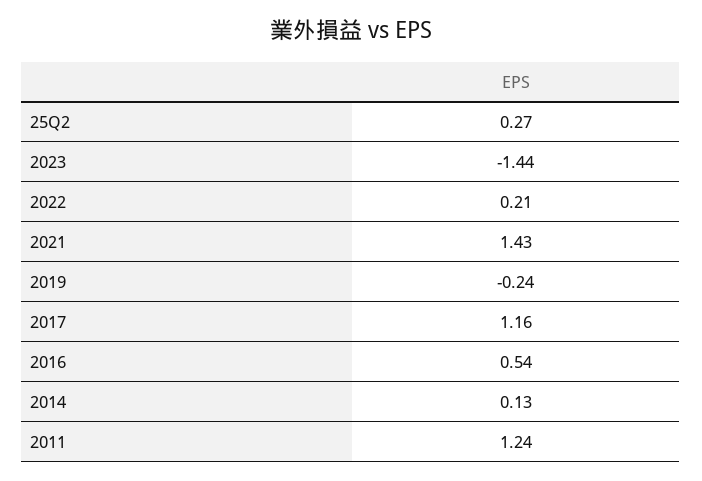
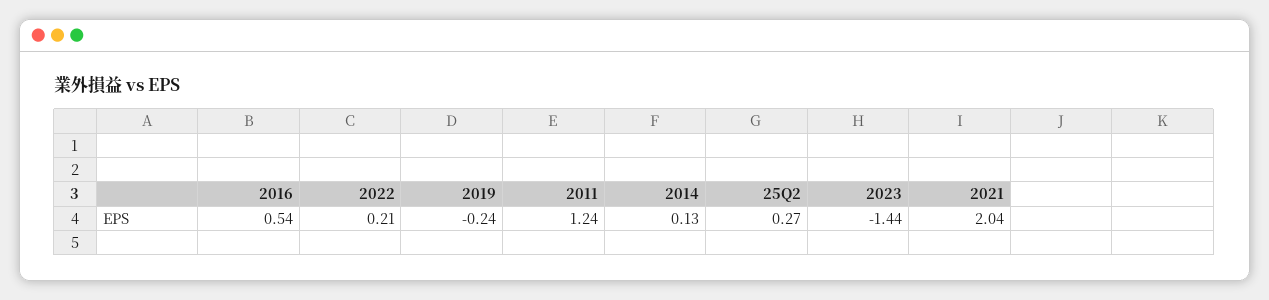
2021: 1.43 -> 2.04
2017: 1.16 -> none

